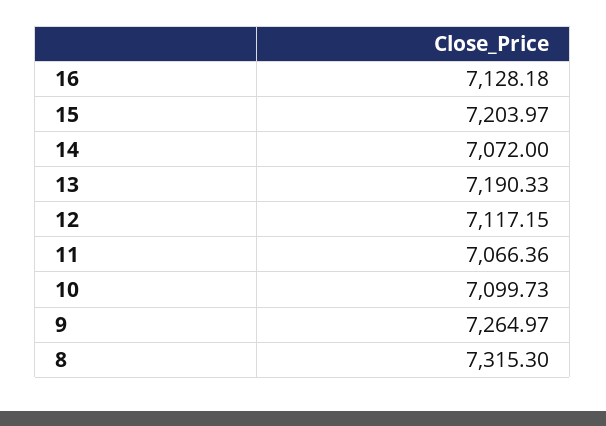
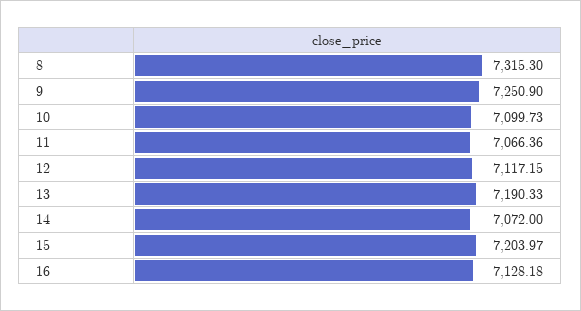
9: 7264.97 -> 7250.9

